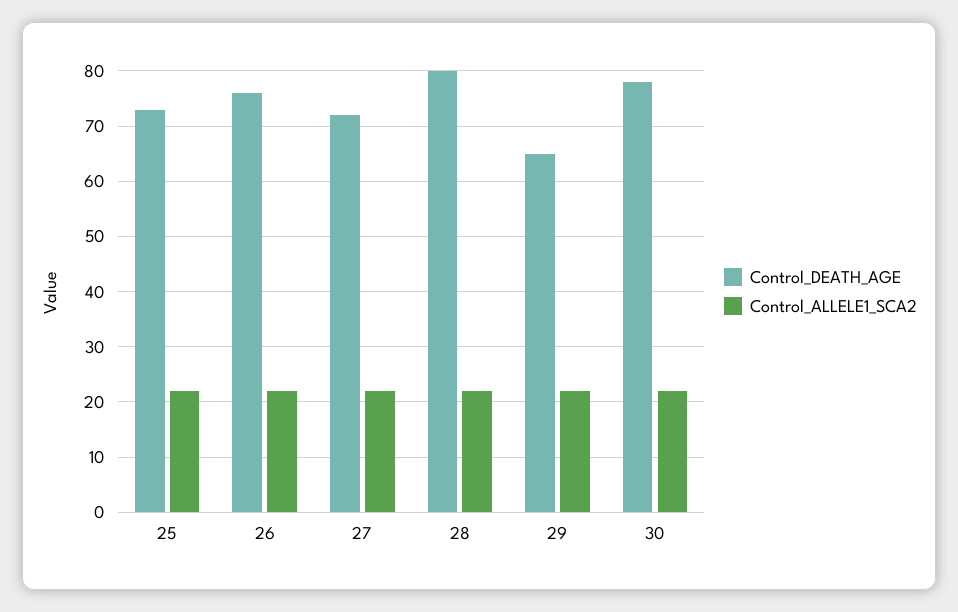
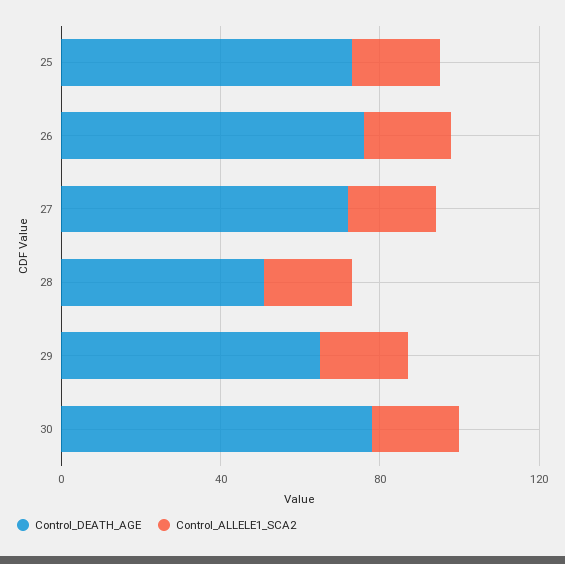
Control_DEATH_AGE, 28: 80 -> 50

